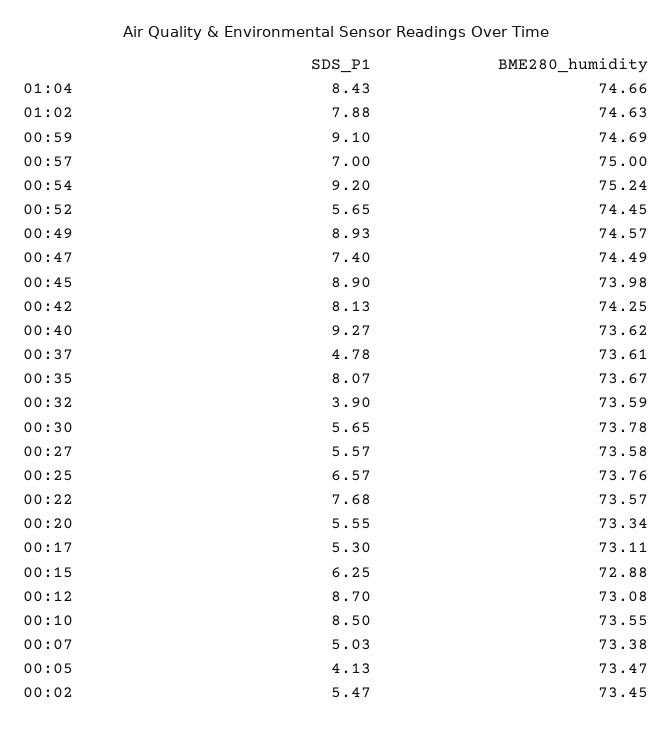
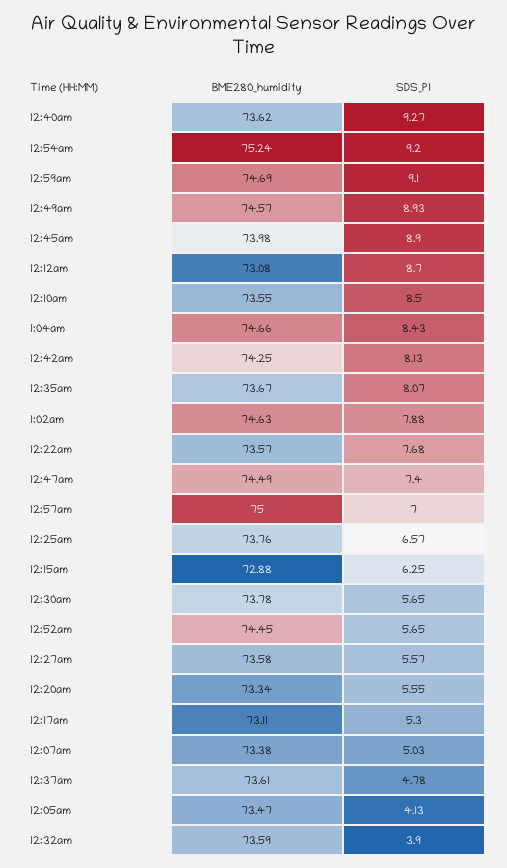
SDS_P1, 00:02: 5.47 -> none
BME280_humidity, 00:02: 73.45 -> none

